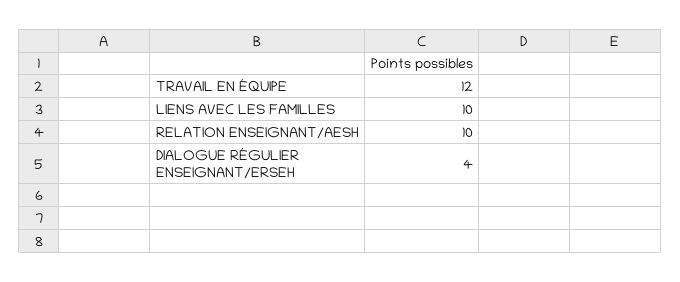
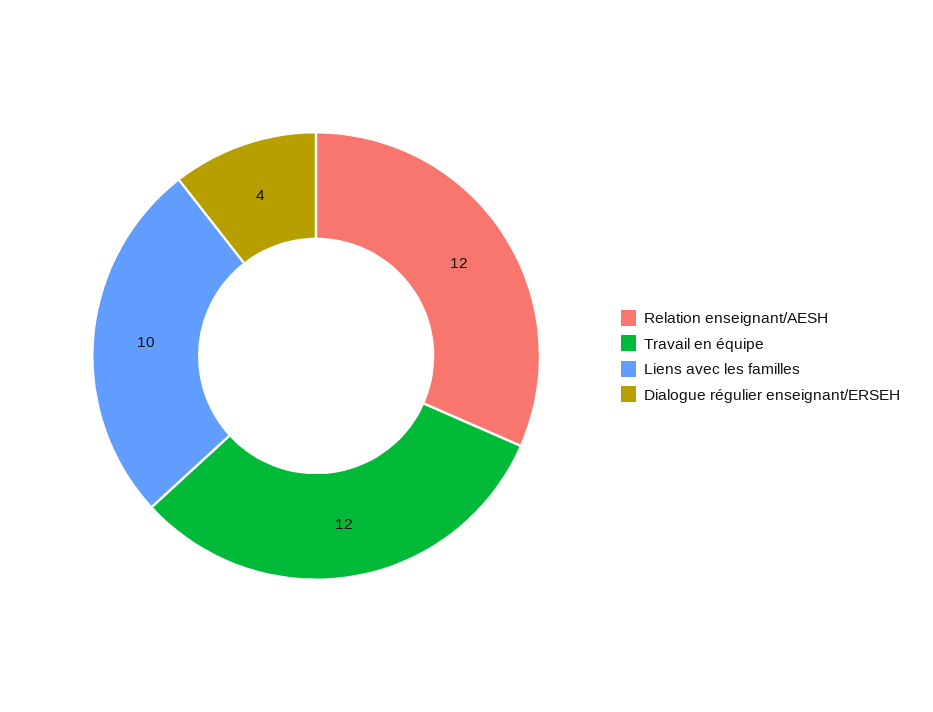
RELATION ENSEIGNANT/AESH: 10 -> 12

